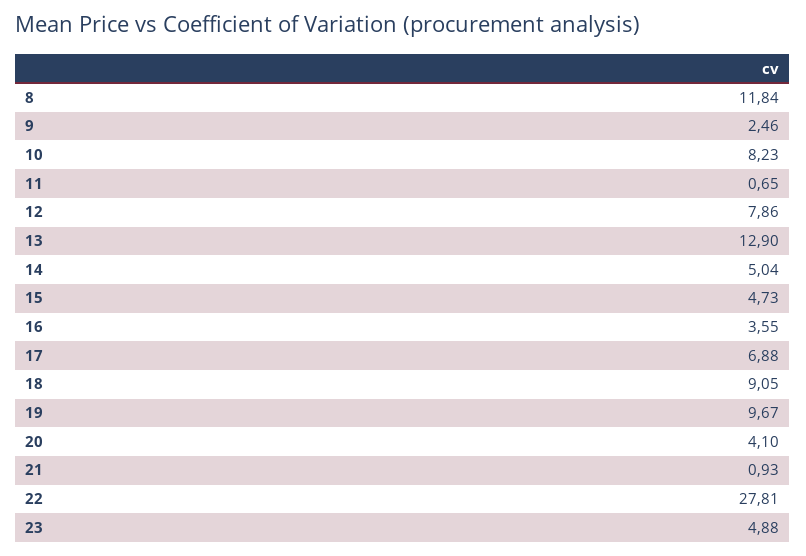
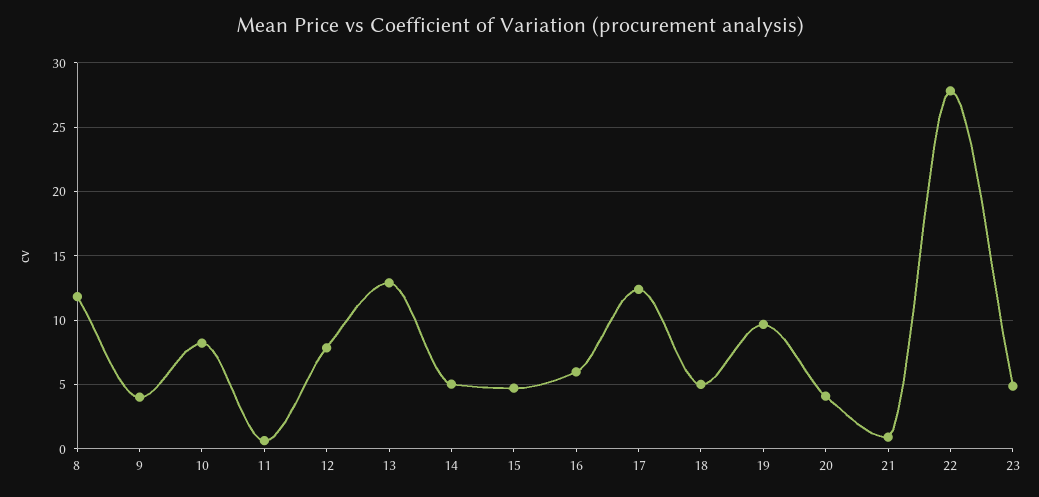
9: 2.46 -> 4
16: 3.55 -> 6
17: 6.88 -> 12.5
18: 9.05 -> 5

